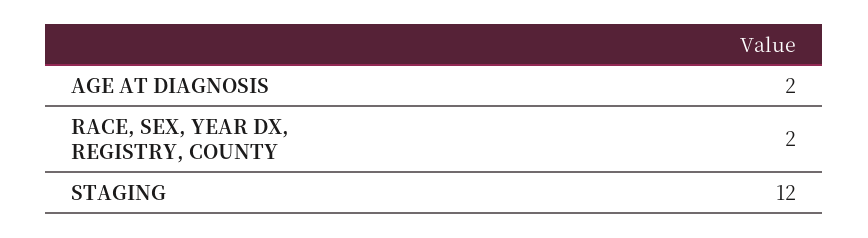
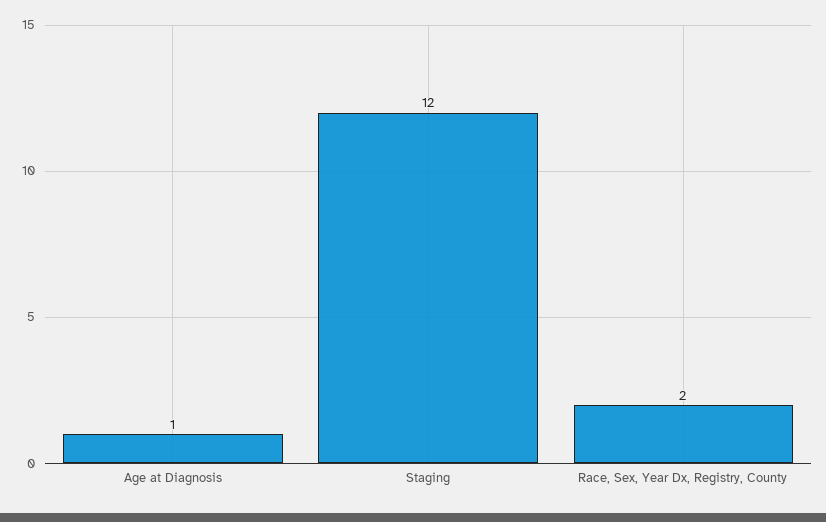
AGE AT DIAGNOSIS: 2 -> 1

